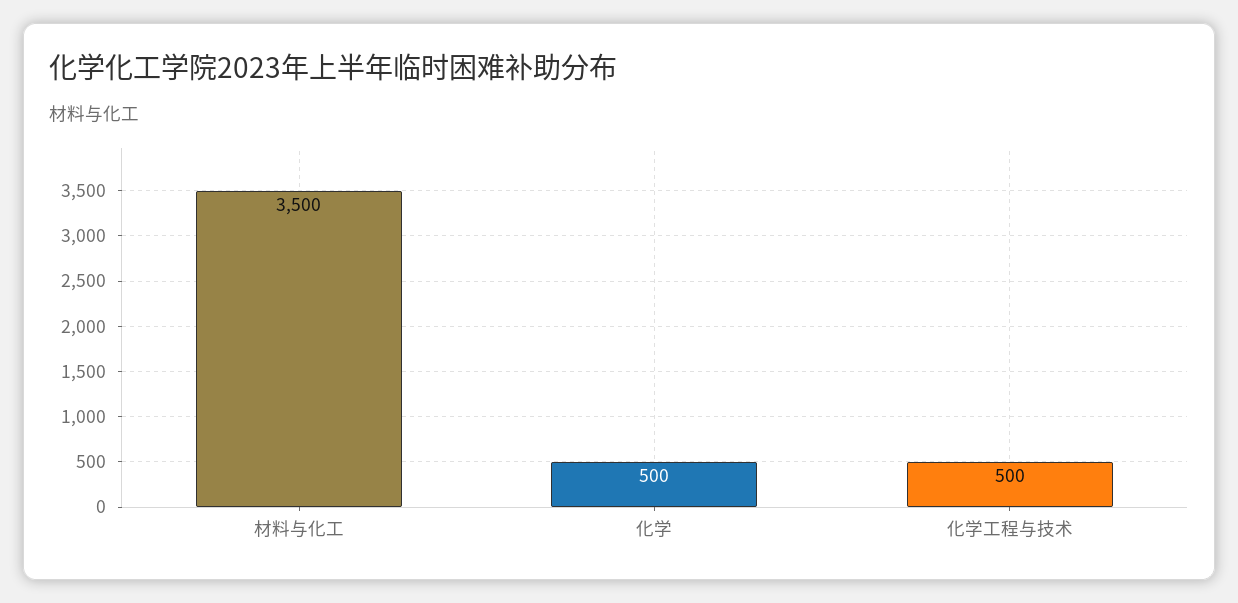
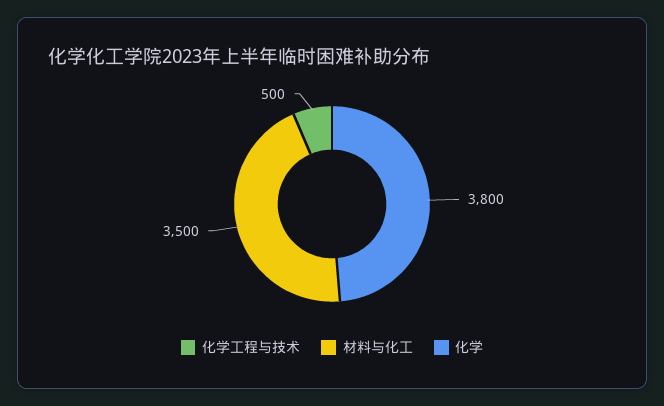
化学: 500 -> 3800

